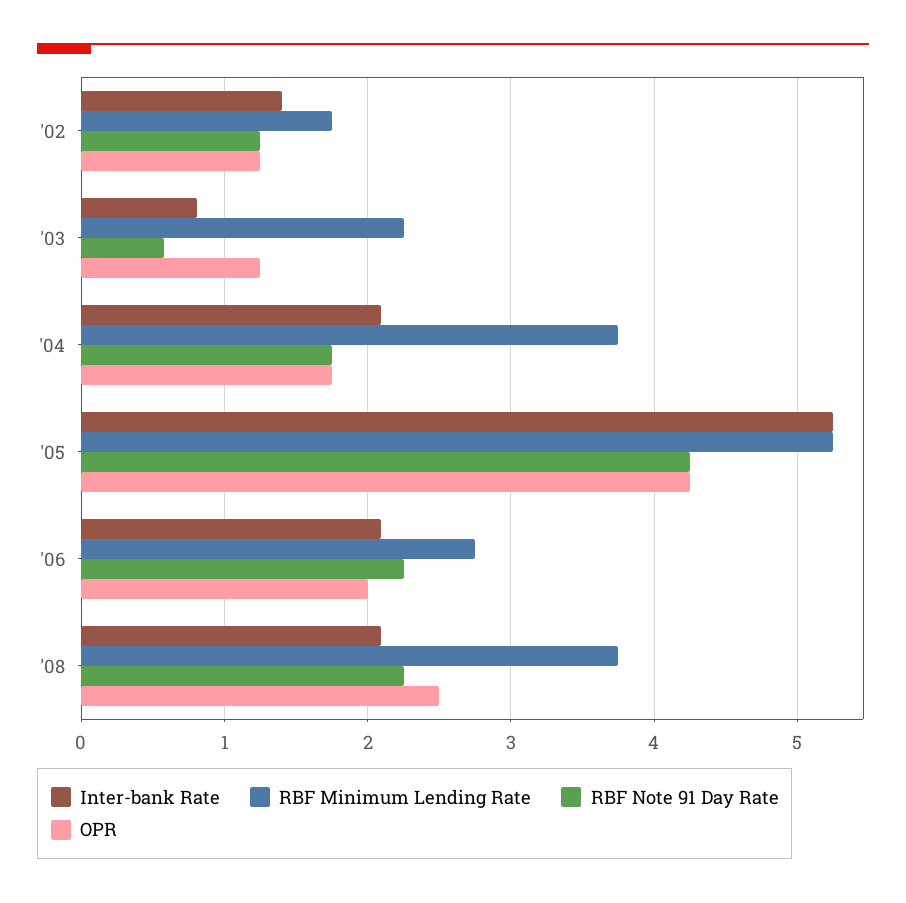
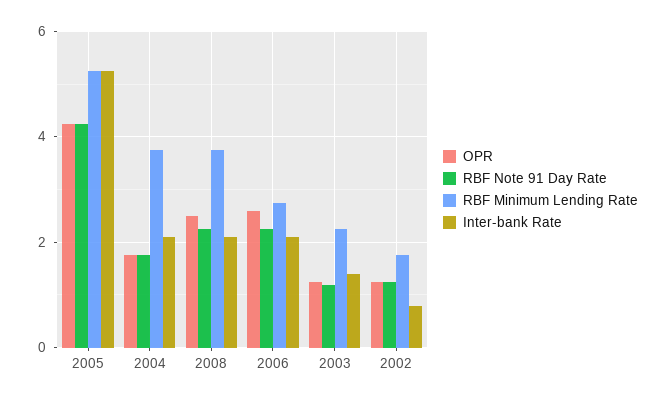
Inter-bank Rate, '02: 1.4 -> 0.8
Inter-bank Rate, '03: 0.8 -> 1.4
RBF Note 91 Day Rate, '03: 0.6 -> 1.2
OPR, '06: 2 -> 2.6

